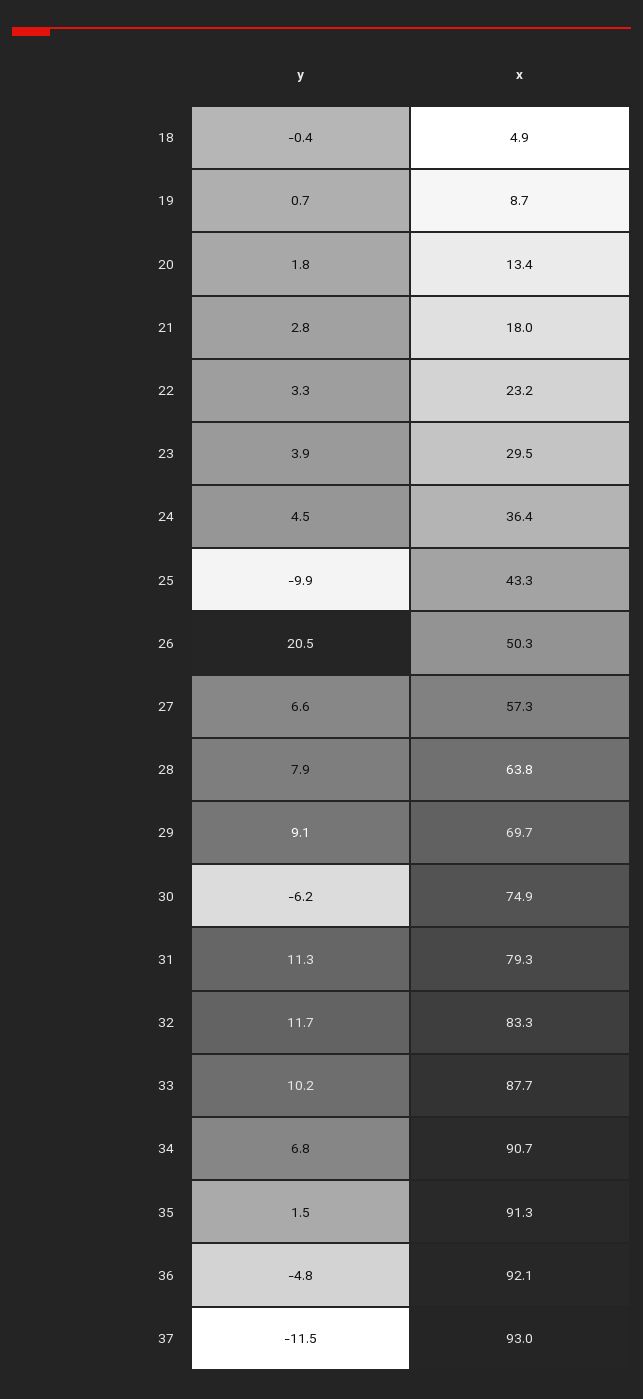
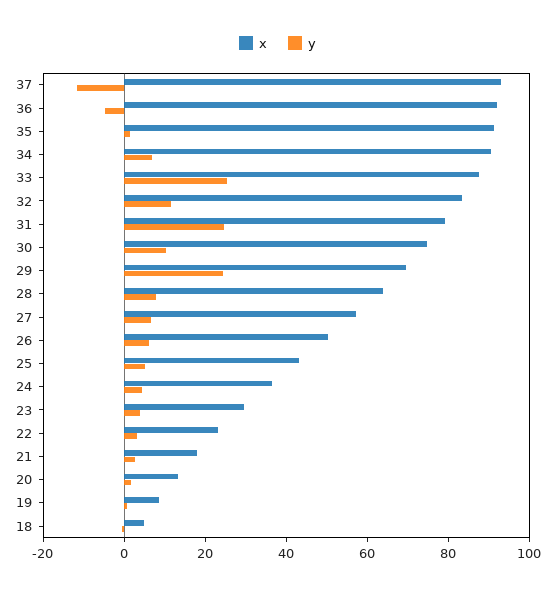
y, 25: -9.9 -> 5
y, 26: 20.5 -> 5
y, 29: 9.1 -> 25
y, 30: -6.2 -> 10
y, 31: 11.3 -> 25
y, 33: 10.2 -> 25

